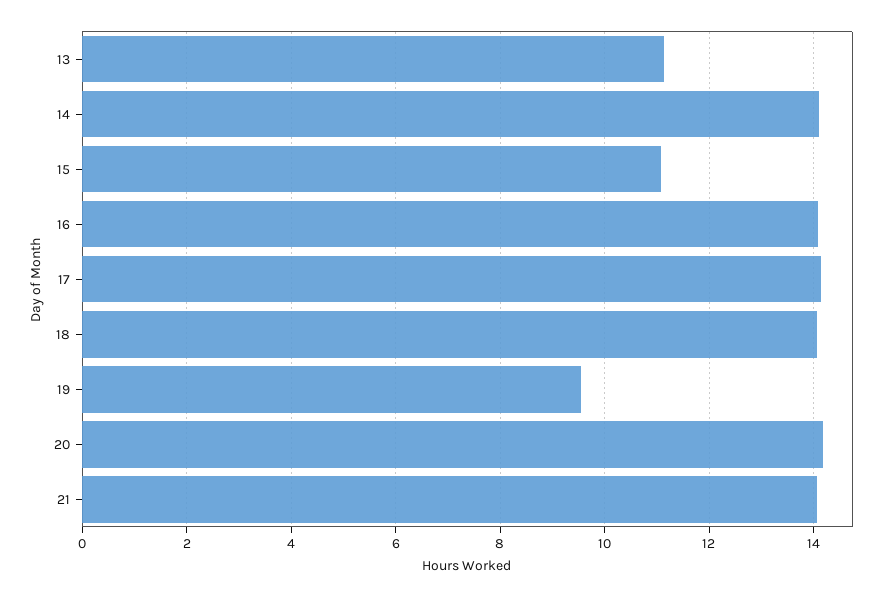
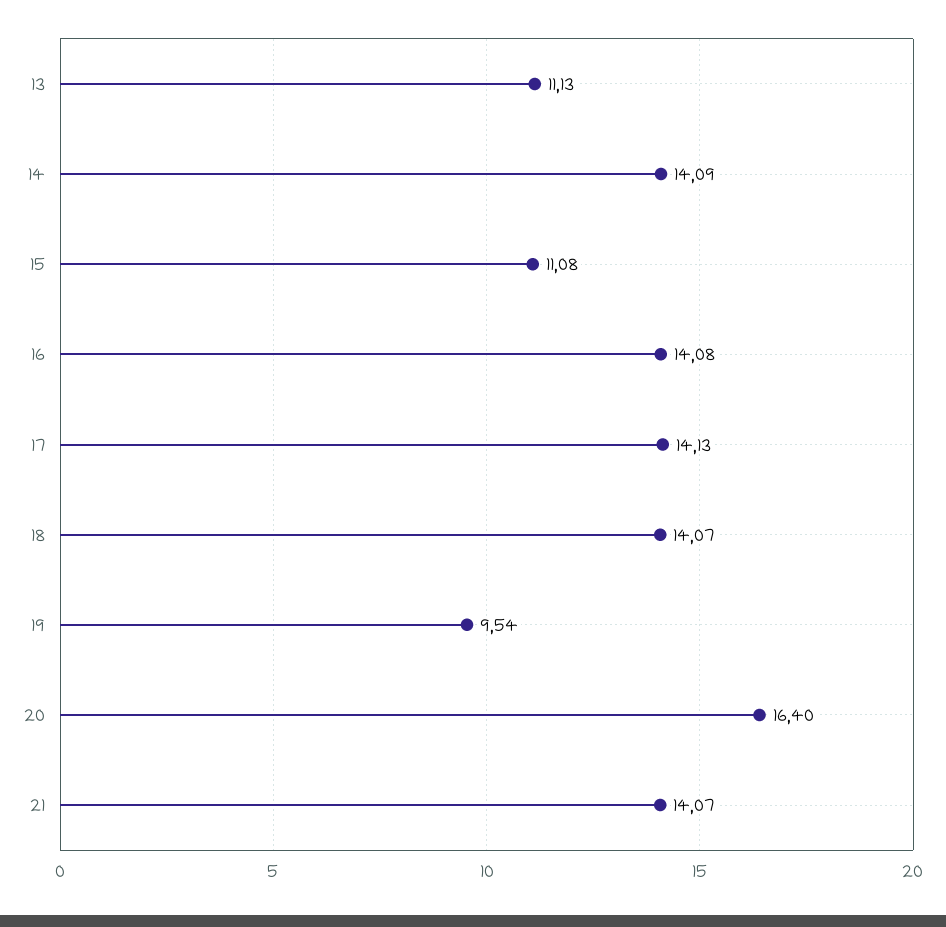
20: 14.2 -> 16.4

